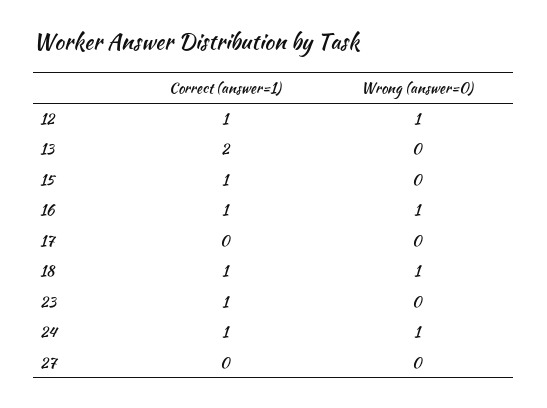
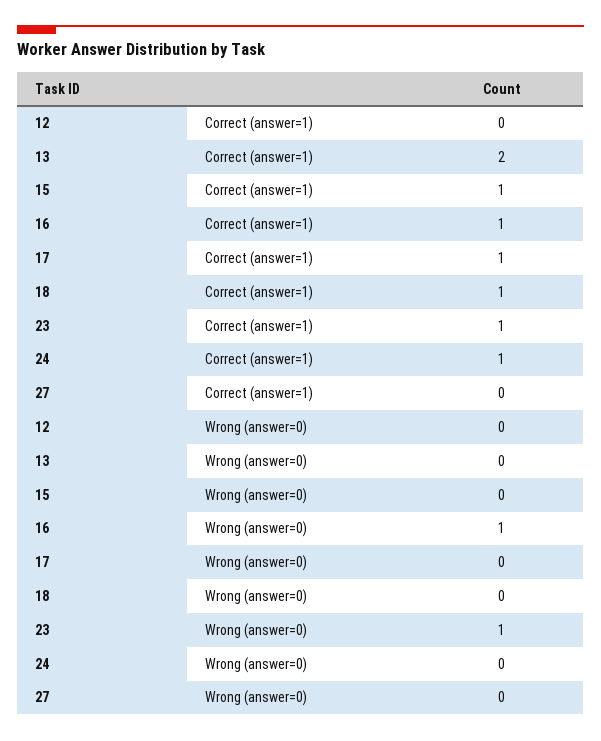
Correct (answer=1), 12: 1 -> 0
Wrong (answer=0), 12: 1 -> 0
Correct (answer=1), 17: 0 -> 1
Wrong (answer=0), 18: 1 -> 0
Wrong (answer=0), 23: 0 -> 1
Wrong (answer=0), 24: 1 -> 0

